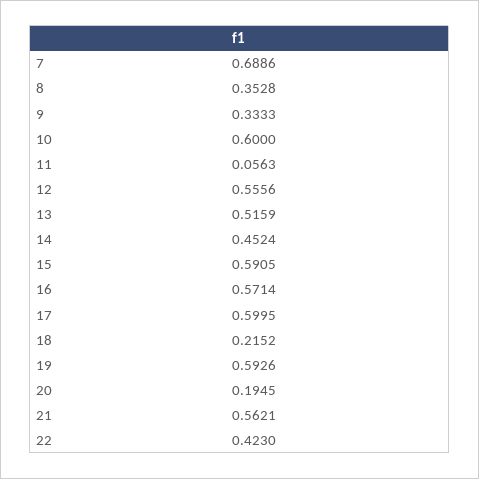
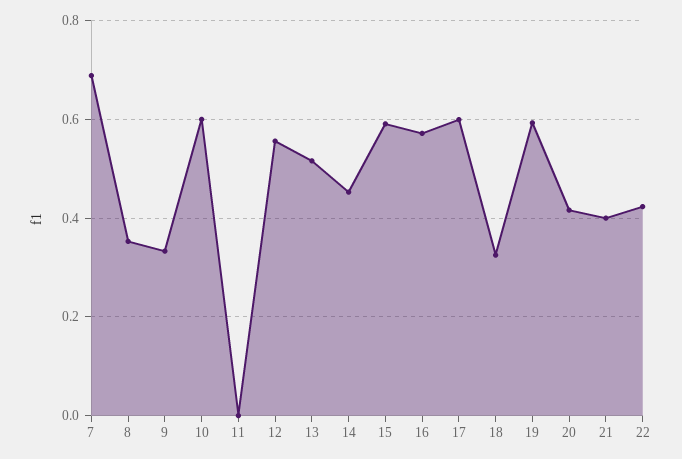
11: 0.0563 -> 0
18: 0.2152 -> 0.32
20: 0.1945 -> 0.42
21: 0.5621 -> 0.4

